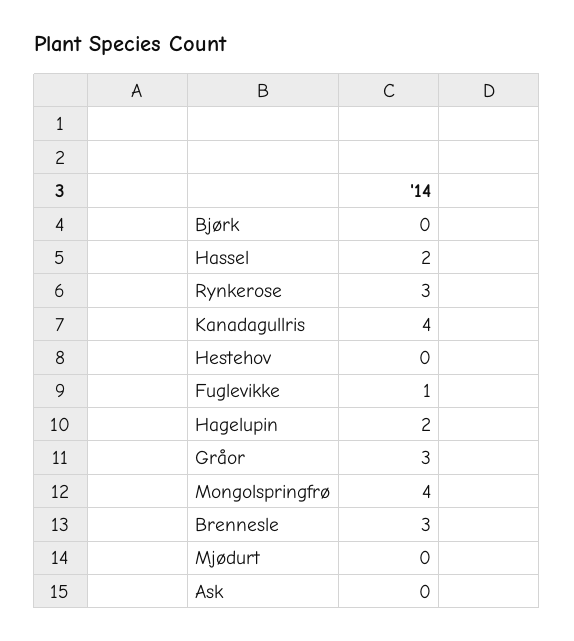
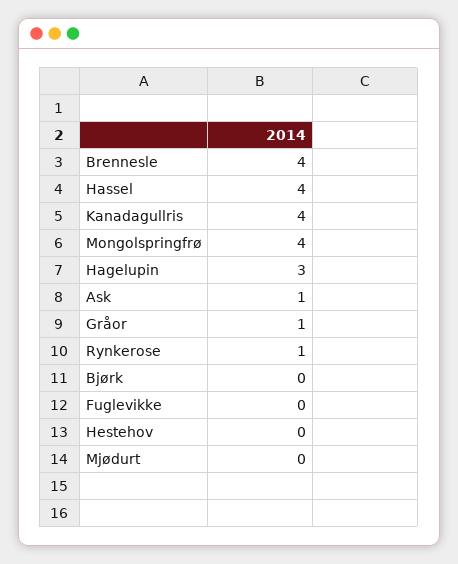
Hassel: 2 -> 4
Rynkerose: 3 -> 1
Fuglevikke: 1 -> 0
Hagelupin: 2 -> 3
Gråor: 3 -> 1
Brennesle: 3 -> 4
Ask: 0 -> 1

